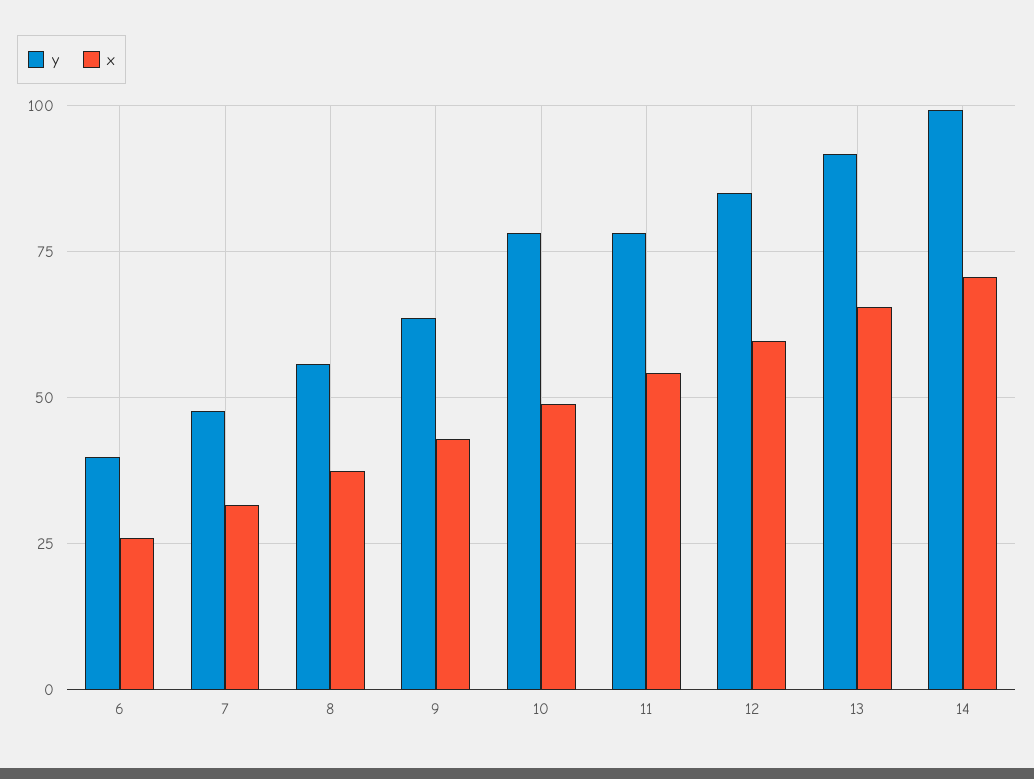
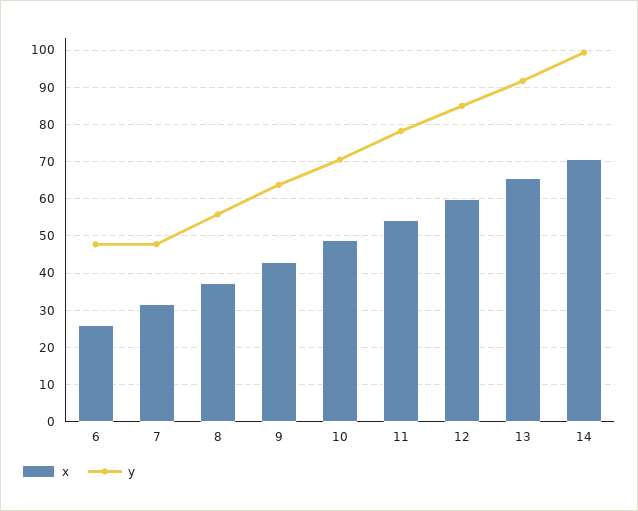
y, 6: 40 -> 48
y, 10: 77.5 -> 70

